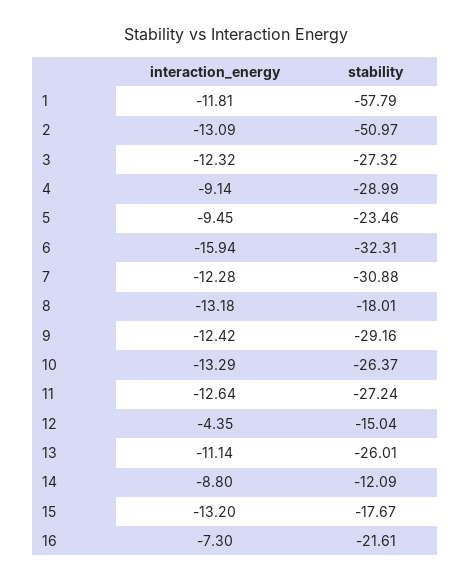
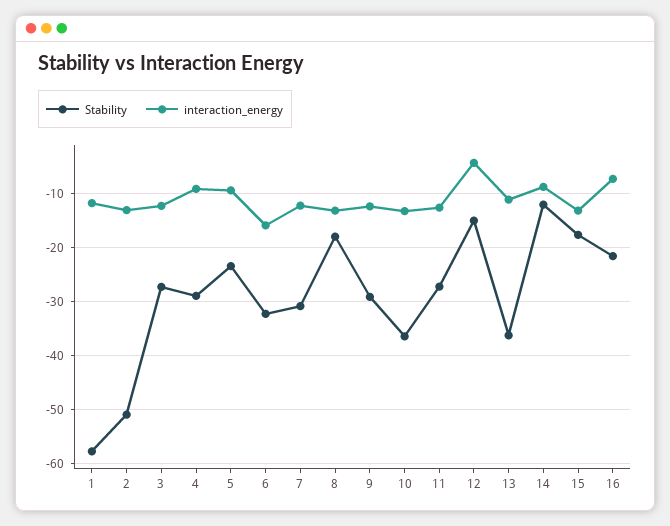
stability, 10: -26.37 -> -36
stability, 13: -26.01 -> -36

